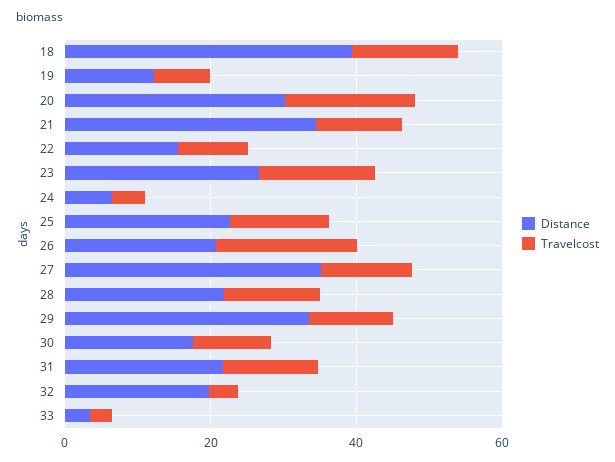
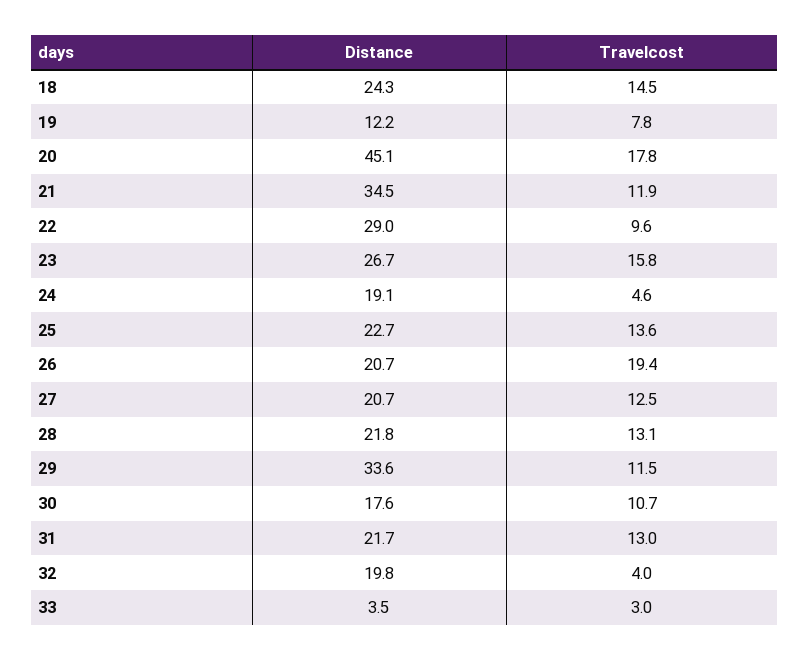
Distance, 18: 40 -> 24.3
Distance, 20: 30 -> 45.1
Distance, 22: 15 -> 29
Distance, 24: 5 -> 19.1
Distance, 27: 35 -> 20.7

